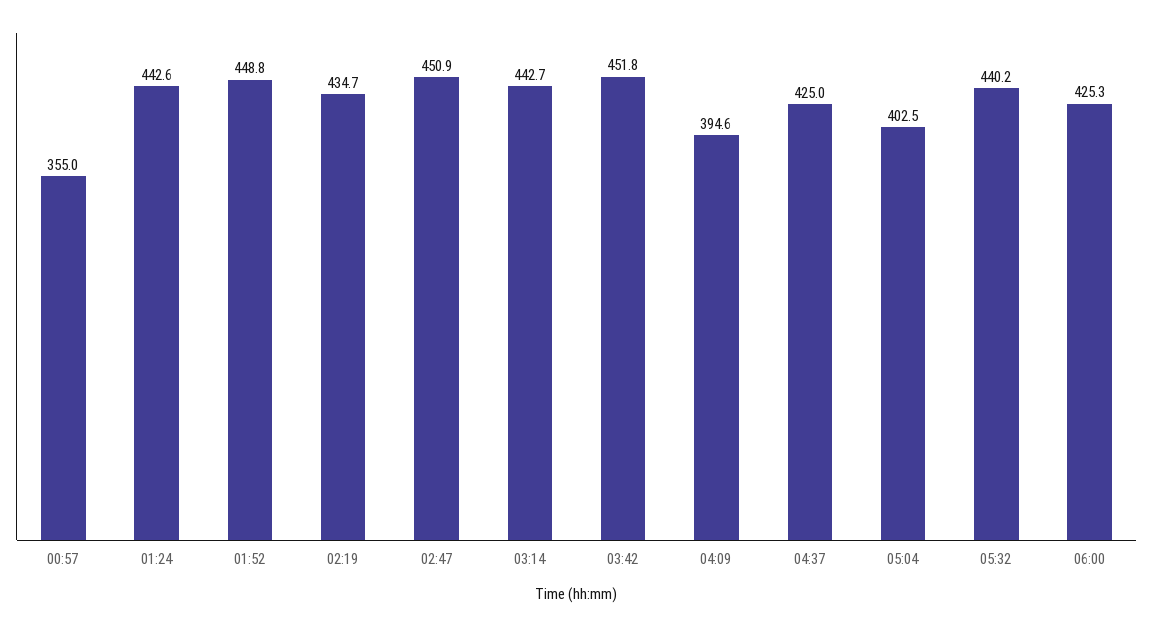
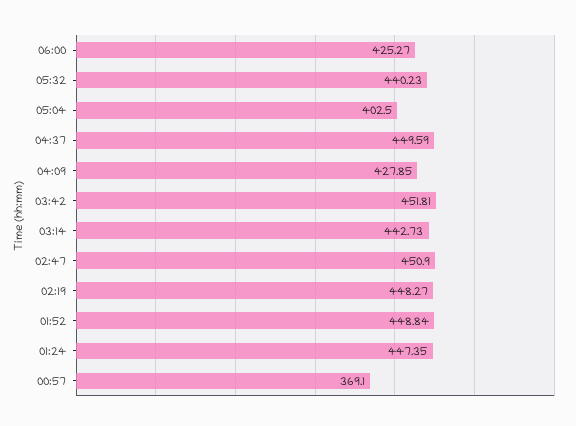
00:57: 355 -> 369.1
01:24: 442.6 -> 447.35
02:19: 434.7 -> 448.27
04:09: 394.6 -> 427.85
04:37: 425 -> 449.59

